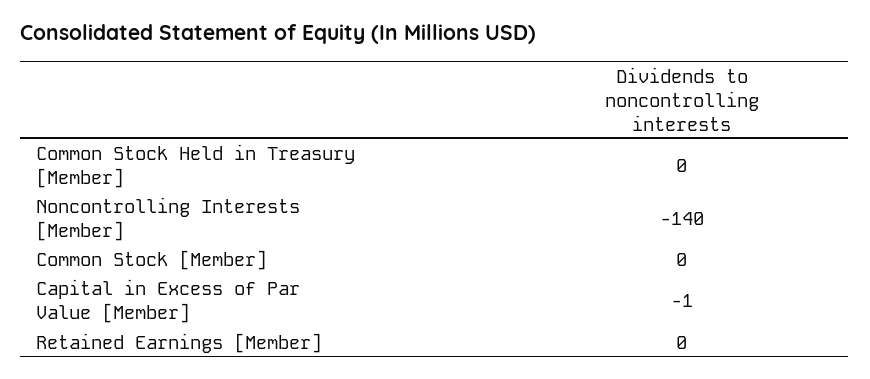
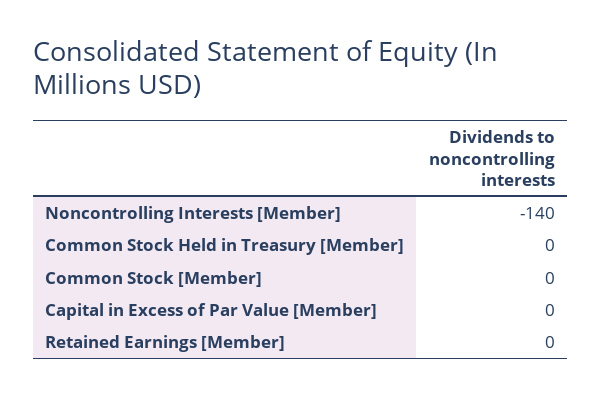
Capital in Excess of Par Value [Member]: -1 -> 0

